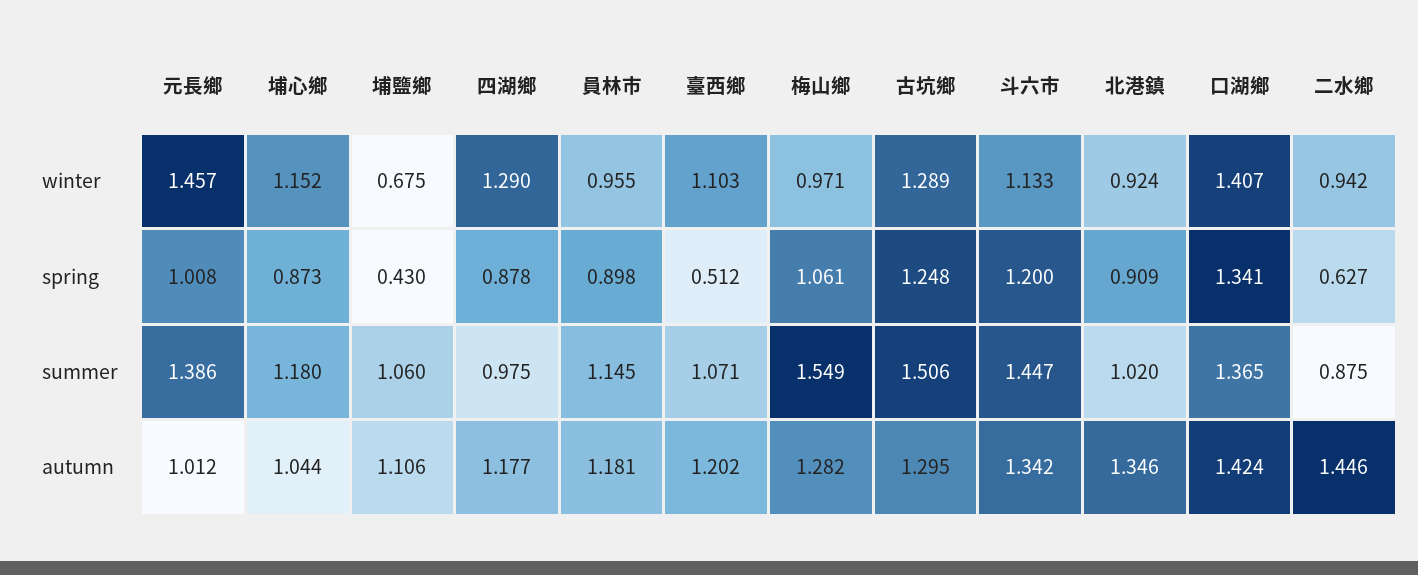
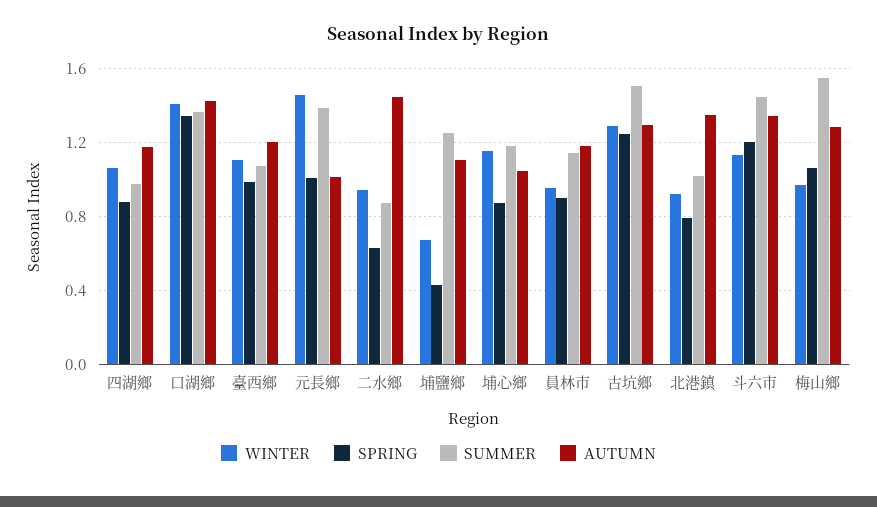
winter, 四湖鄉: 1.29 -> 1.05
spring, 臺西鄉: 0.512 -> 1
spring, 北港鎮: 0.909 -> 0.8
summer, 埔鹽鄉: 1.06 -> 1.25

